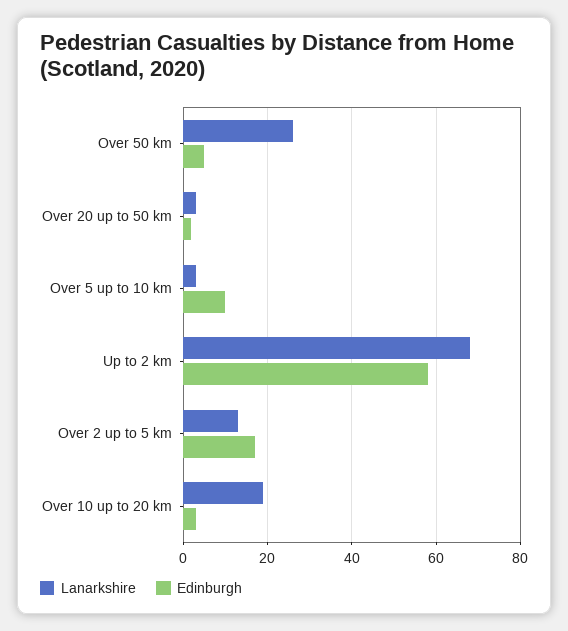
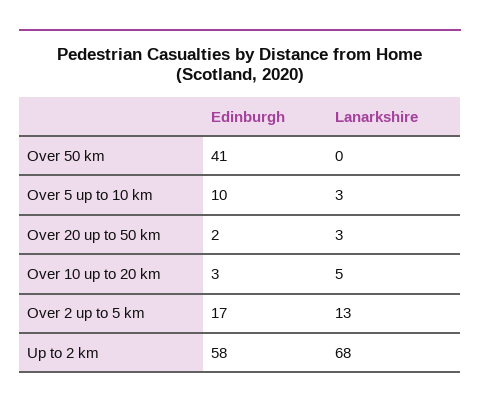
Lanarkshire, Over 50 km: 25 -> 0
Edinburgh, Over 50 km: 5 -> 41
Lanarkshire, Over 10 up to 20 km: 20 -> 5

